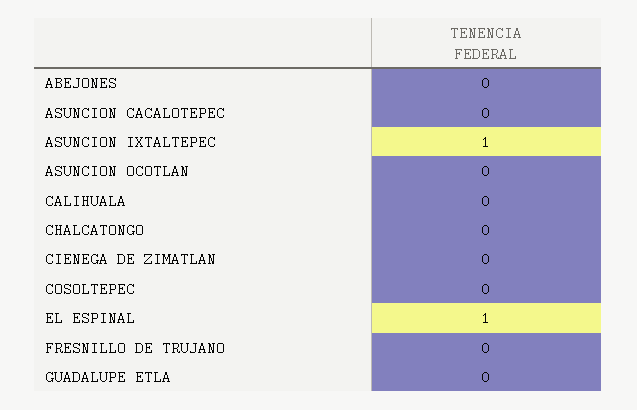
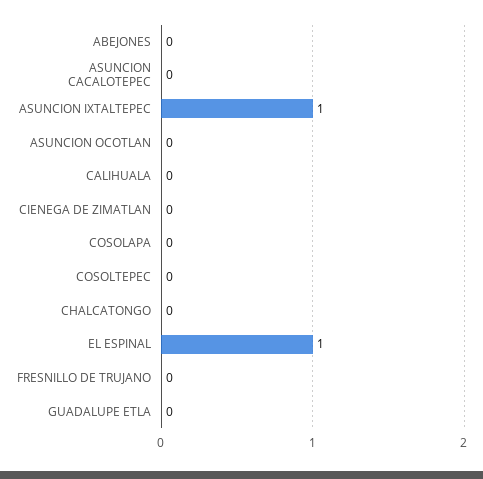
COSOLAPA: none -> 0

